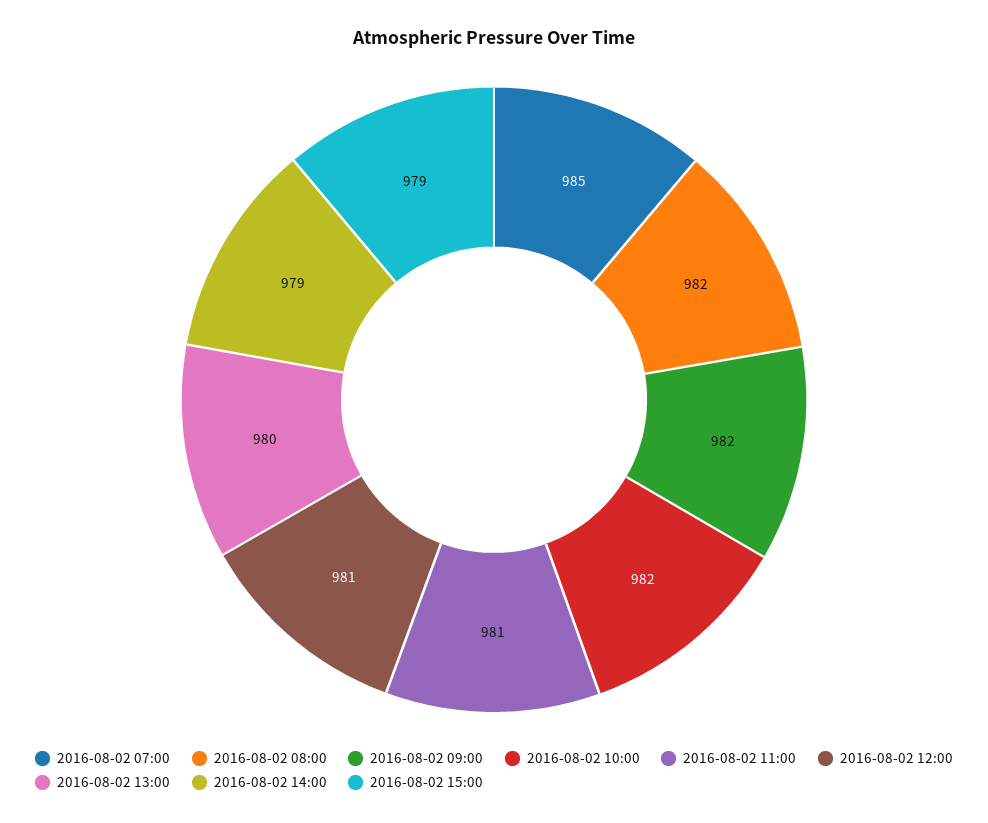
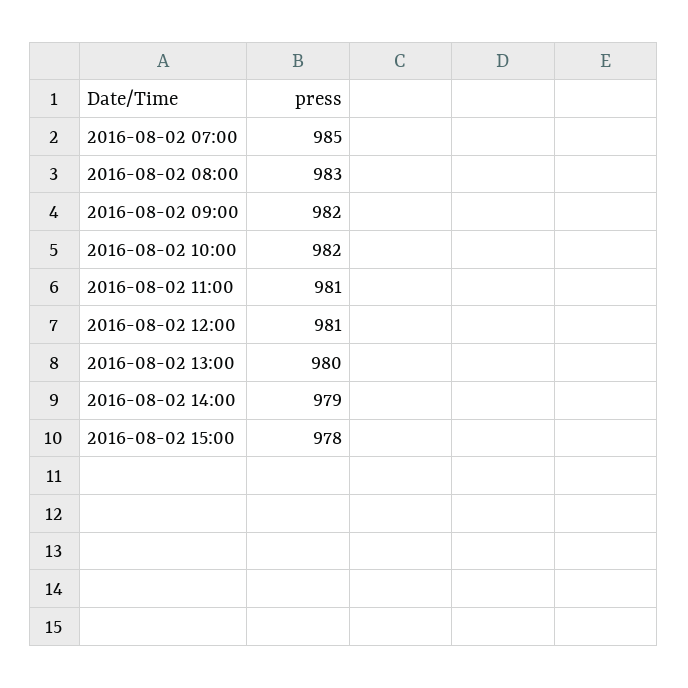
2016-08-02 08:00: 982 -> 983
2016-08-02 15:00: 979 -> 978

